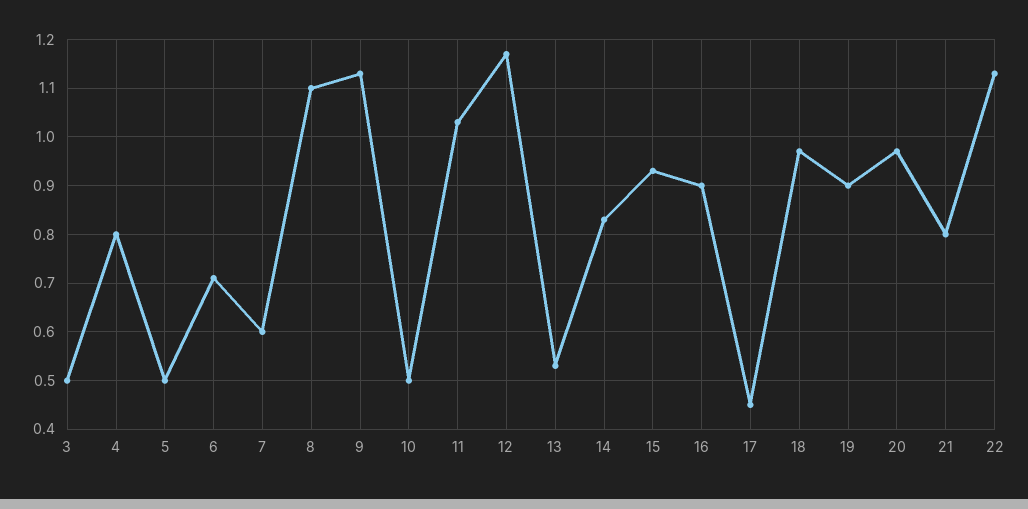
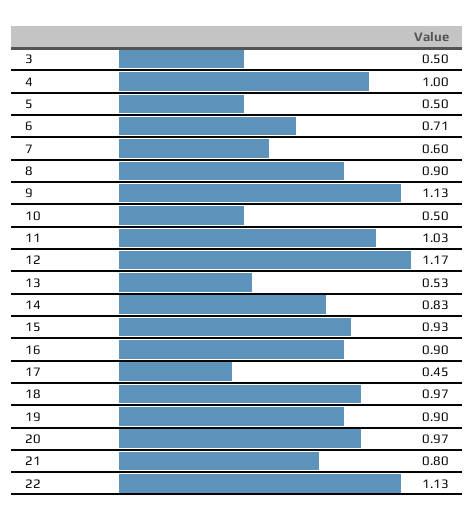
4: 0.8 -> 1
8: 1.1 -> 0.9

